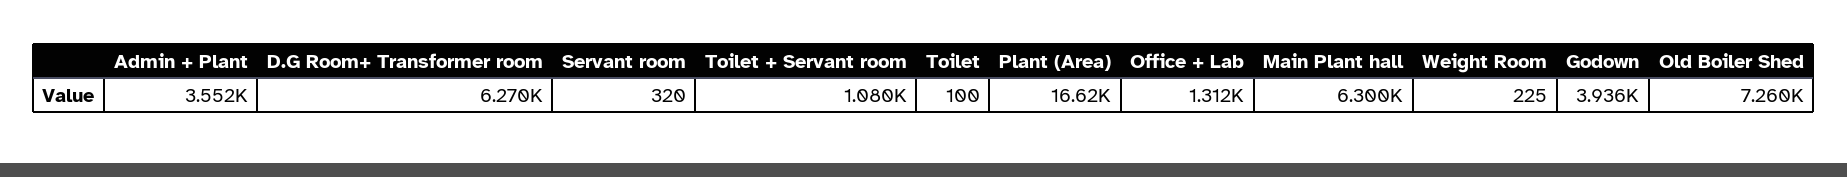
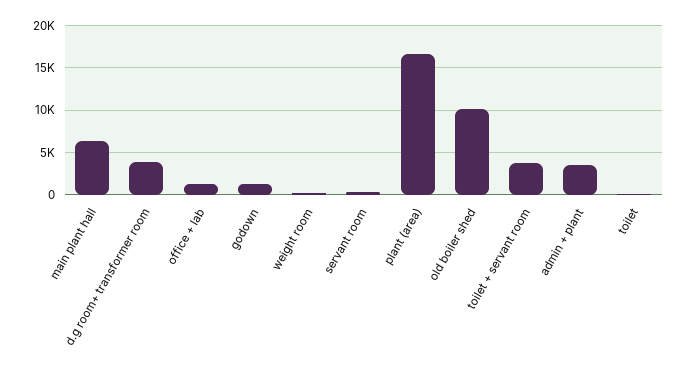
D.G Room+ Transformer room: 6270 -> 4000
Toilet + Servant room: 1080 -> 4000
Godown: 3936 -> 1000
Old Boiler Shed: 7260 -> 10000

